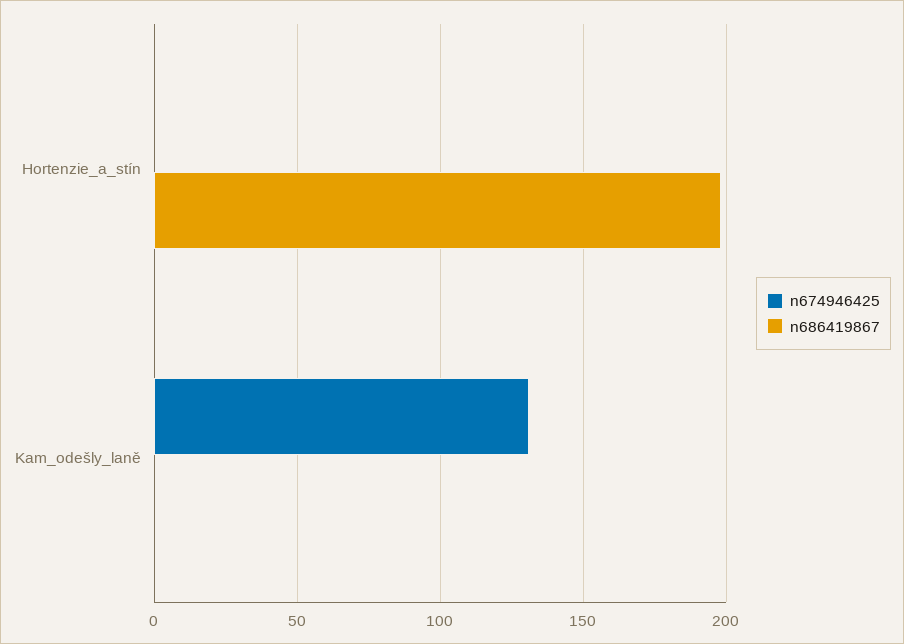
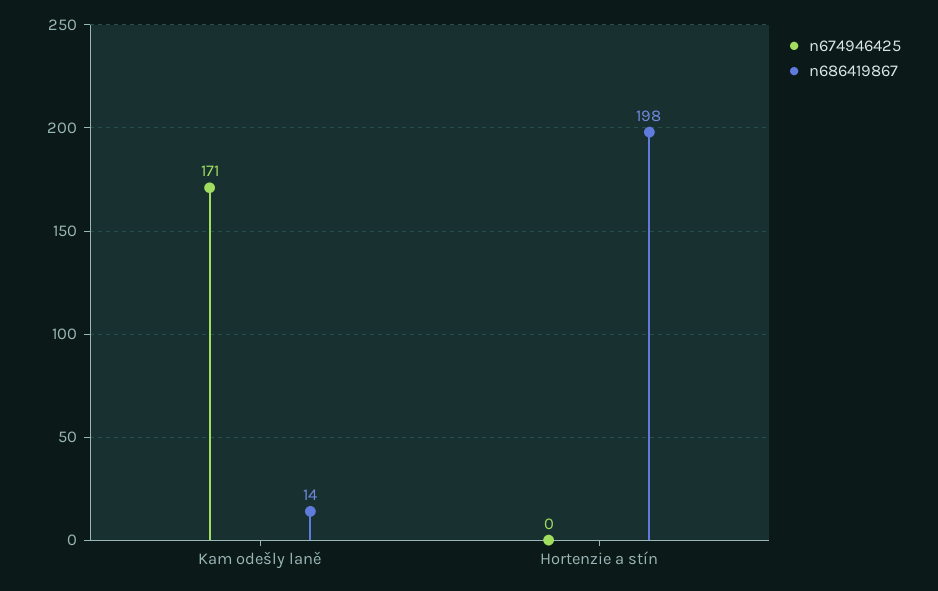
n674946425, Kam_odešly_laně: 130 -> 171
n686419867, Kam_odešly_laně: 0 -> 14

